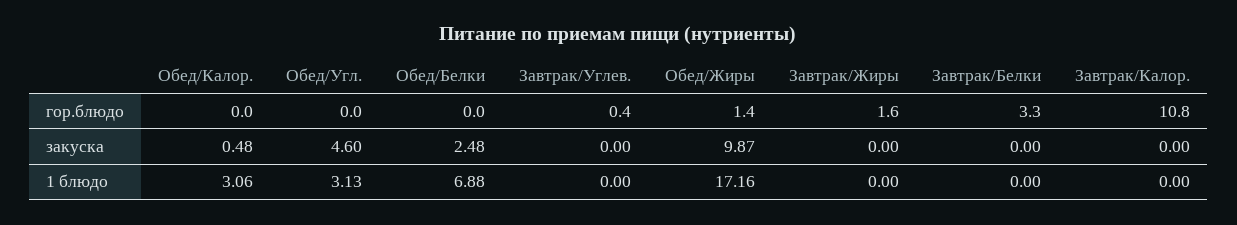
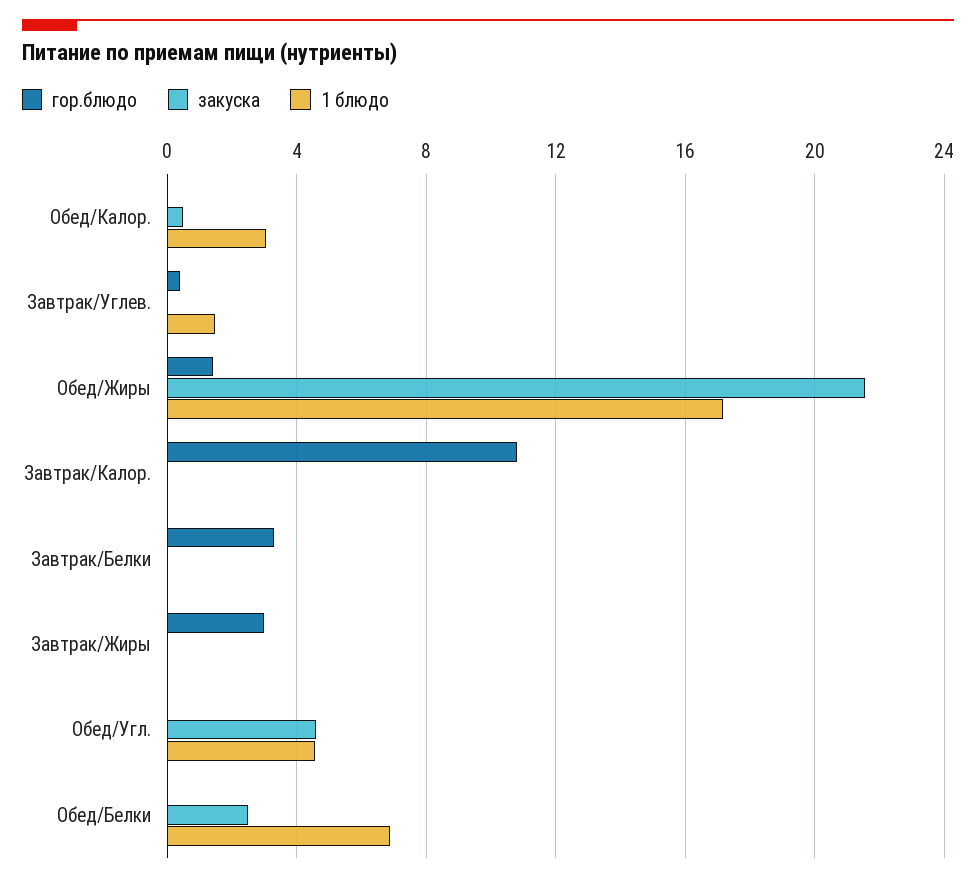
гор.блюдо, Завтрак/Жиры: 1.6 -> 3
закуска, Обед/Жиры: 9.87 -> 21.5
1 блюдо, Обед/Угл.: 3.13 -> 4.5
1 блюдо, Завтрак/Углев.: 0 -> 1.5

